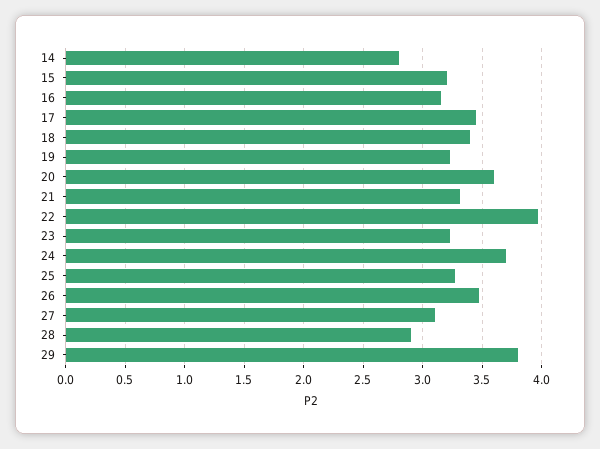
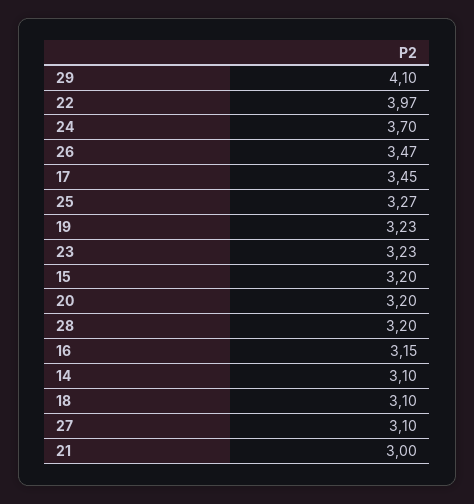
14: 2.8 -> 3.1
18: 3.4 -> 3.1
20: 3.6 -> 3.2
21: 3.3 -> 3
28: 2.9 -> 3.2
29: 3.8 -> 4.1

